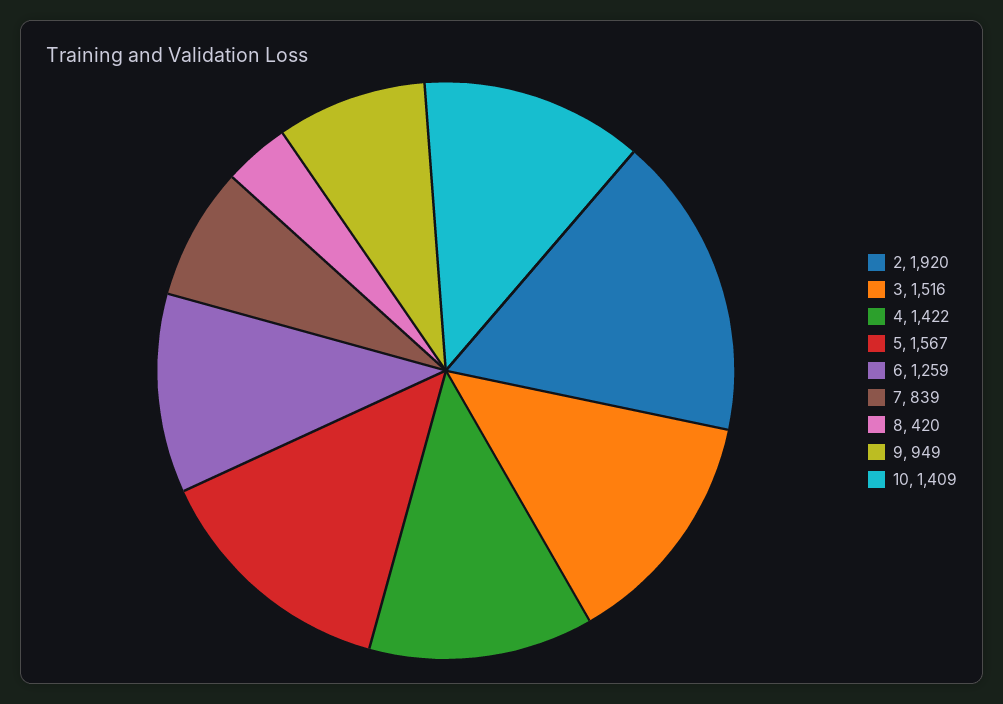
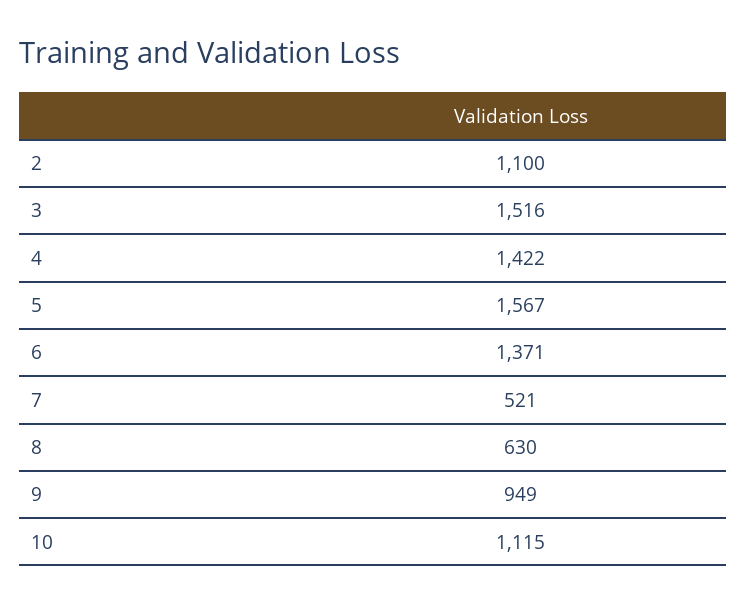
2: 1920 -> 1100
6: 1259 -> 1371
7: 839 -> 521
8: 420 -> 630
10: 1409 -> 1115

